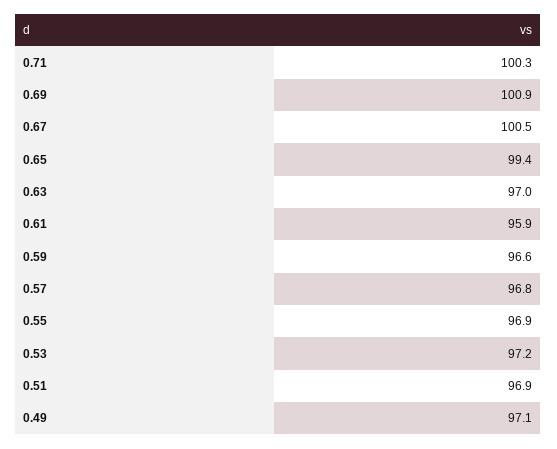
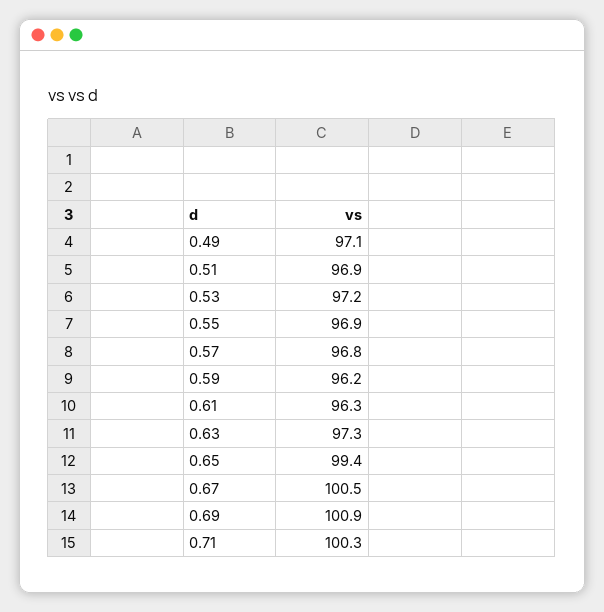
0.63: 97 -> 97.3
0.61: 95.9 -> 96.3
0.59: 96.6 -> 96.2

